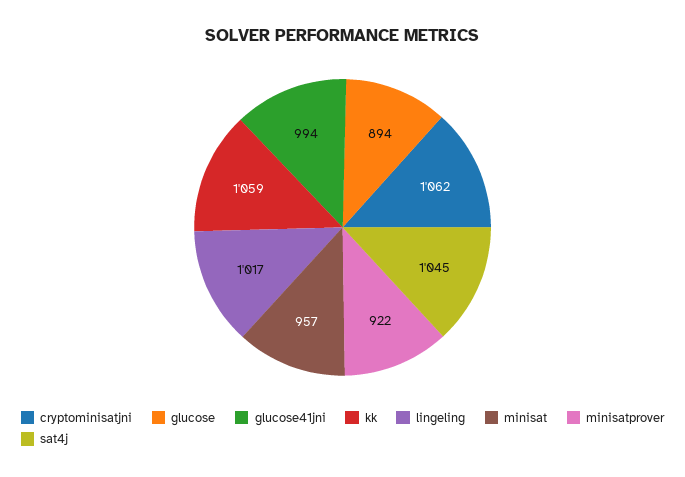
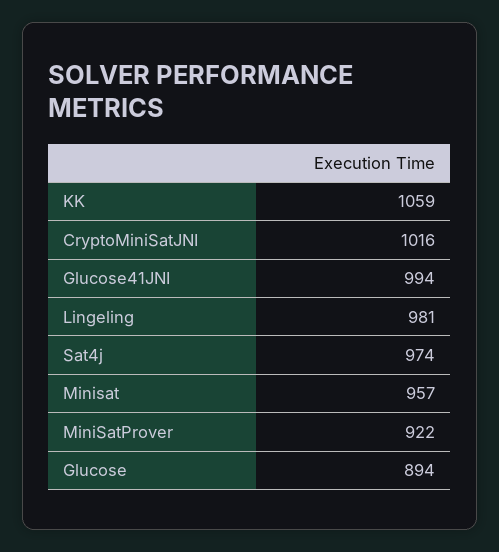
cryptominisatjni: 1062 -> 1016
lingeling: 1017 -> 981
sat4j: 1045 -> 974

